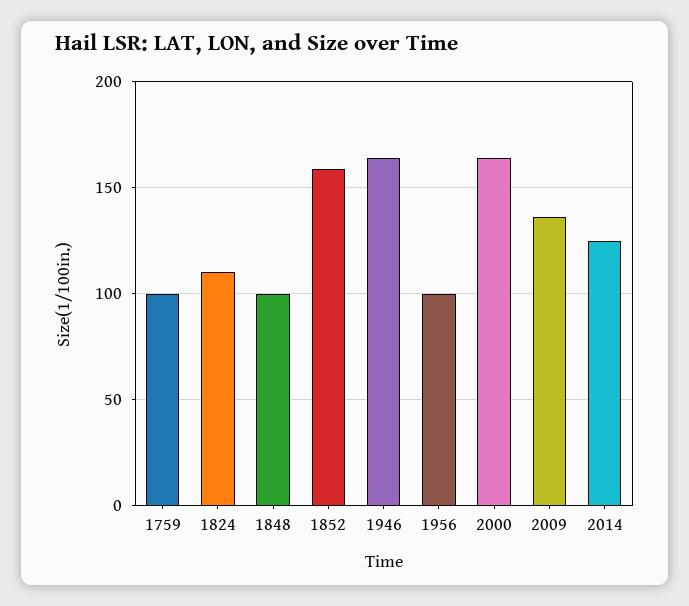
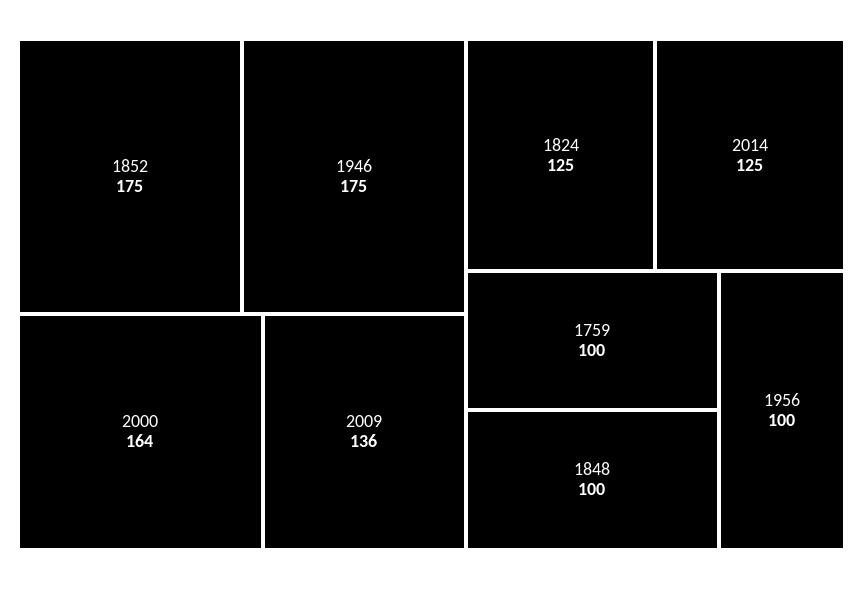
1824: 110 -> 125
1852: 160 -> 175
1946: 165 -> 175

